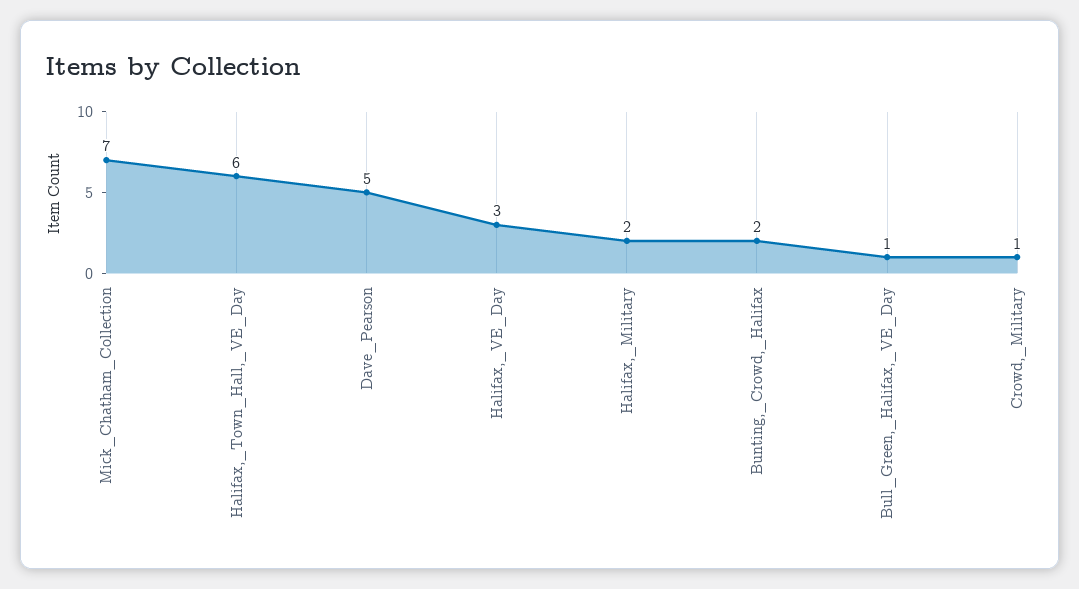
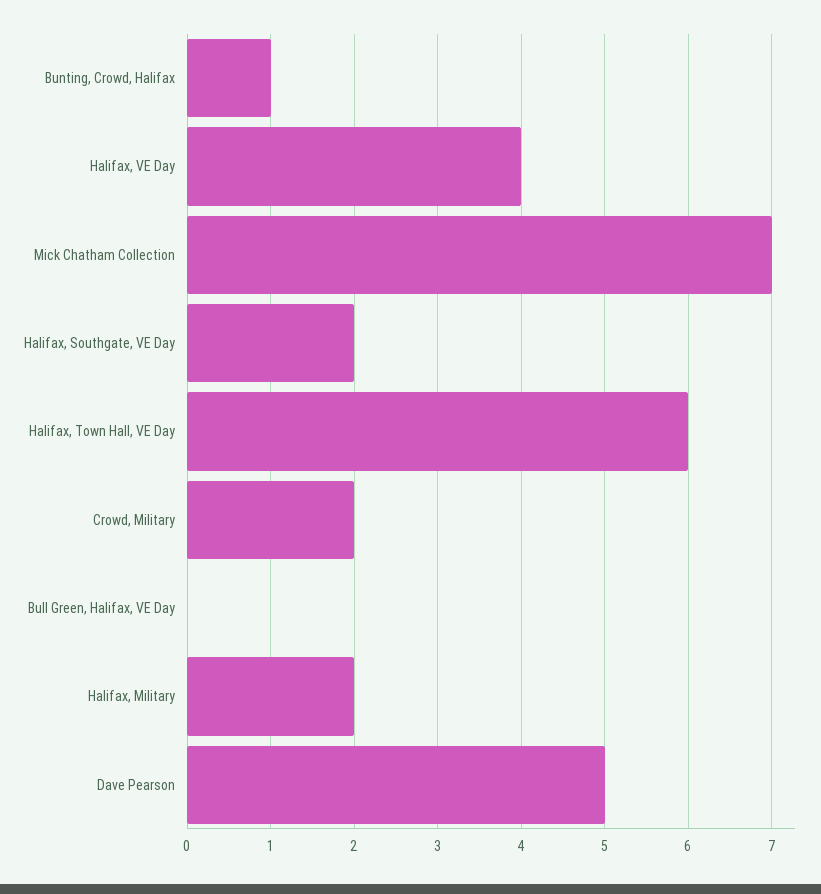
Halifax,_VE_Day: 3 -> 4
Bunting,_Crowd,_Halifax: 2 -> 1
Bull_Green,_Halifax,_VE_Day: 1 -> 0
Crowd,_Military: 1 -> 2
Halifax, Southgate, VE Day: none -> 2

